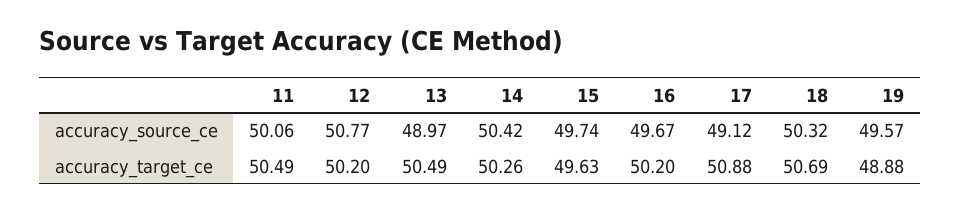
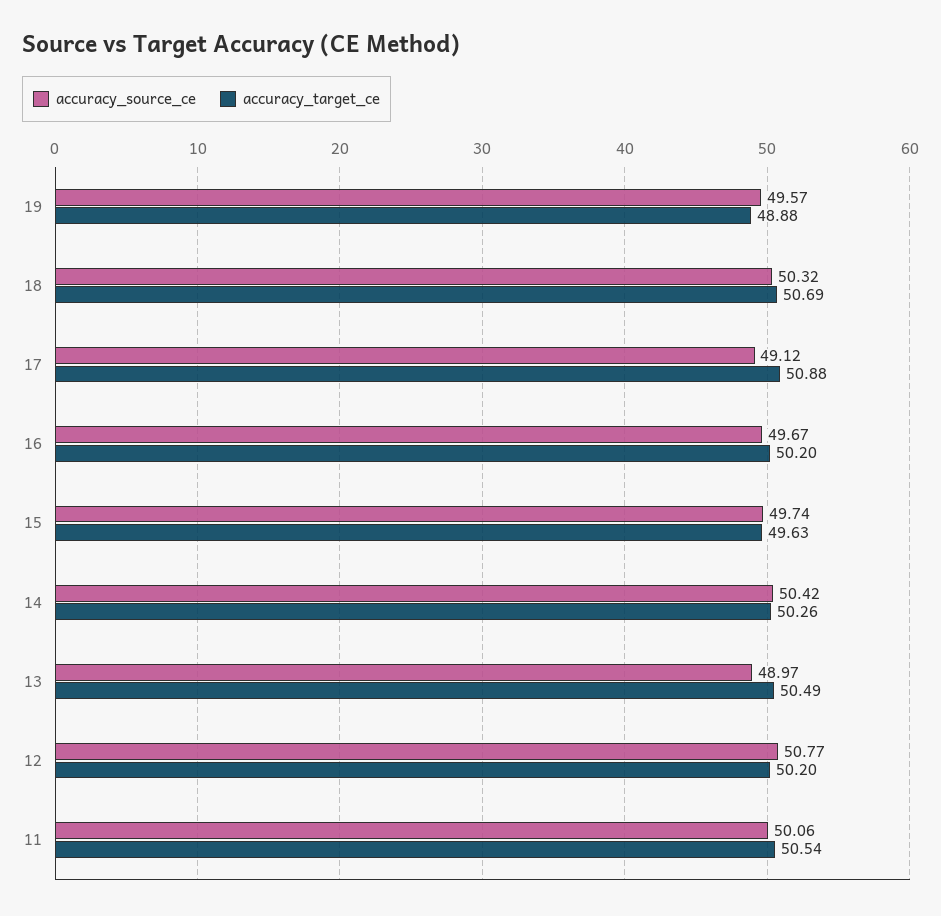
accuracy_target_ce, 11: 50.49 -> 50.54

